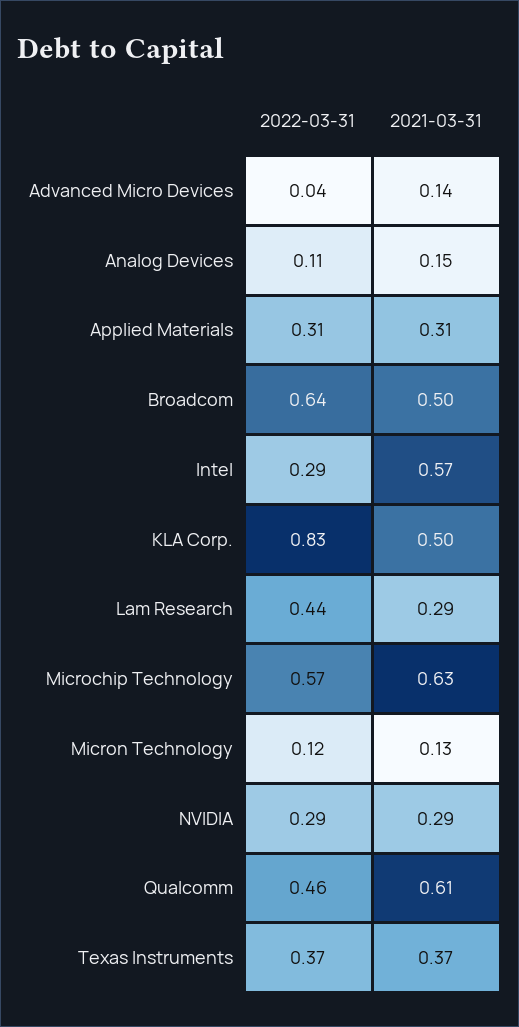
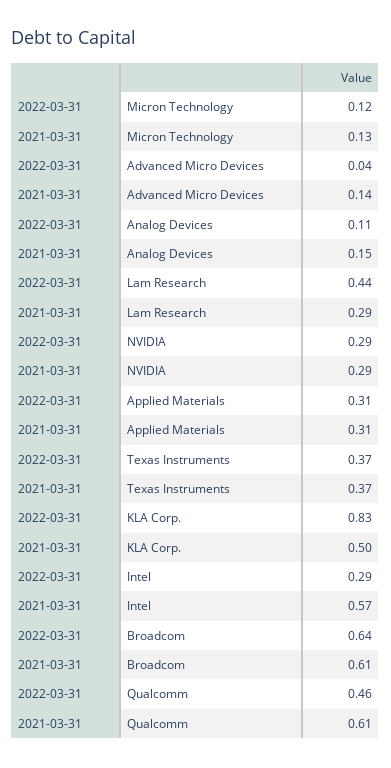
2021-03-31, Broadcom: 0.5 -> 0.61
2022-03-31, Microchip Technology: 0.57 -> none
2021-03-31, Microchip Technology: 0.63 -> none

